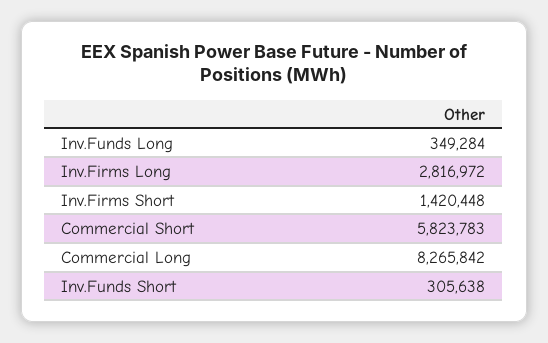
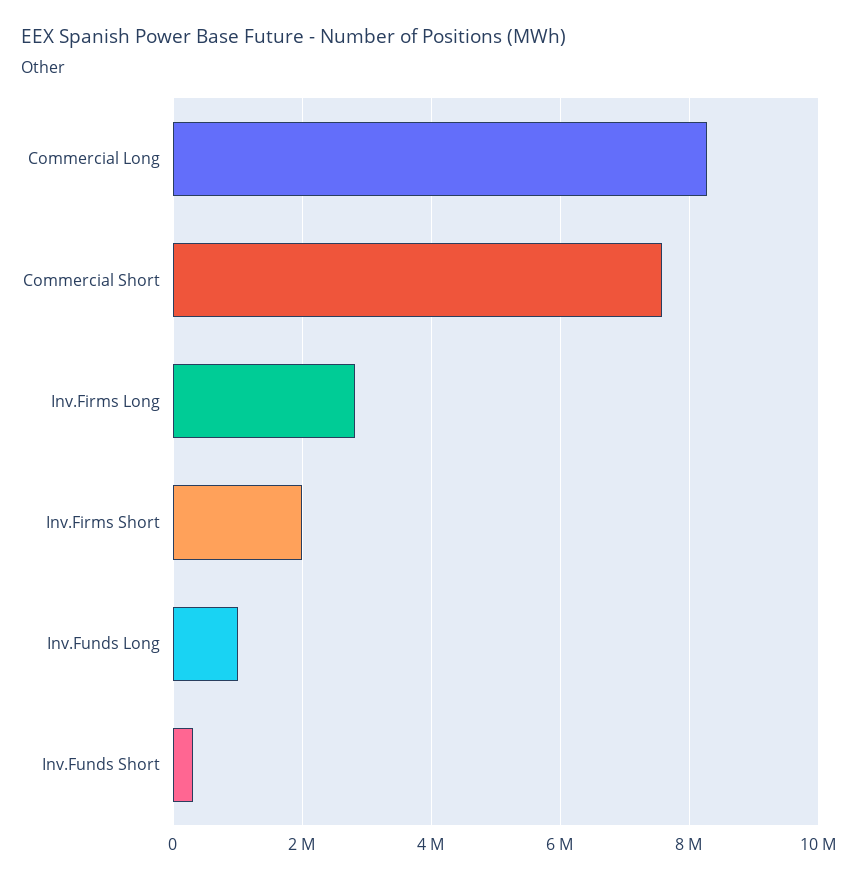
Inv.Funds Long: 349284 -> 1000000
Inv.Firms Short: 1420448 -> 2000000
Commercial Short: 5823783 -> 7600000

